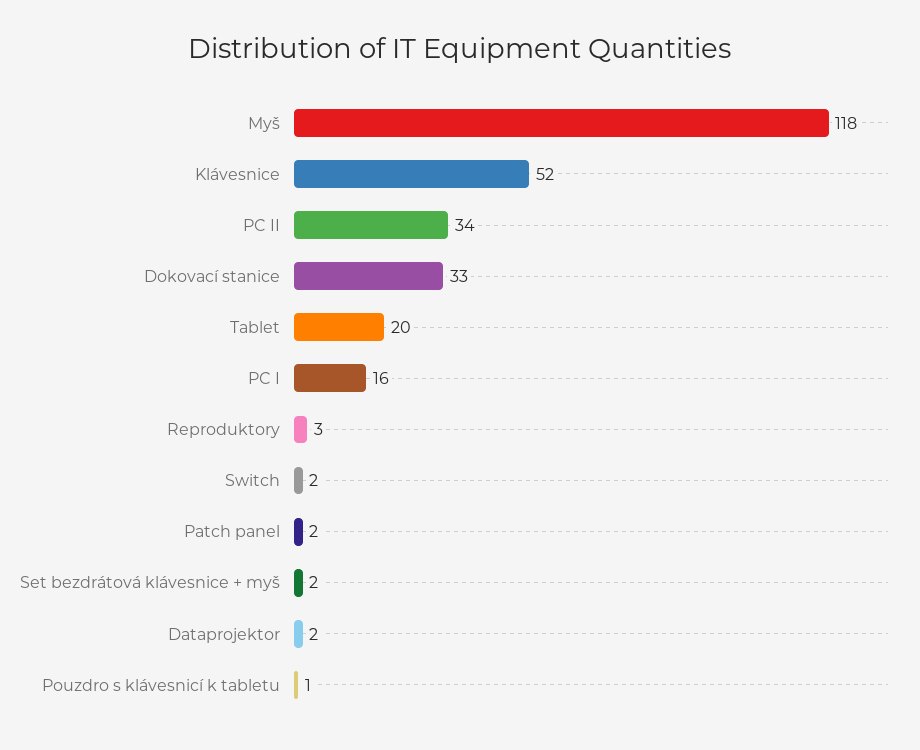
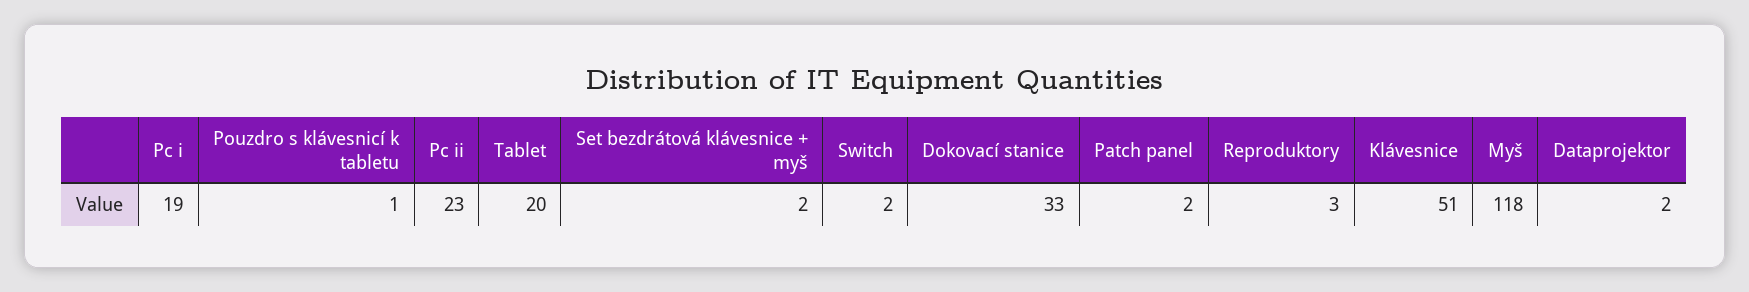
Klávesnice: 52 -> 51
PC II: 34 -> 23
PC I: 16 -> 19

